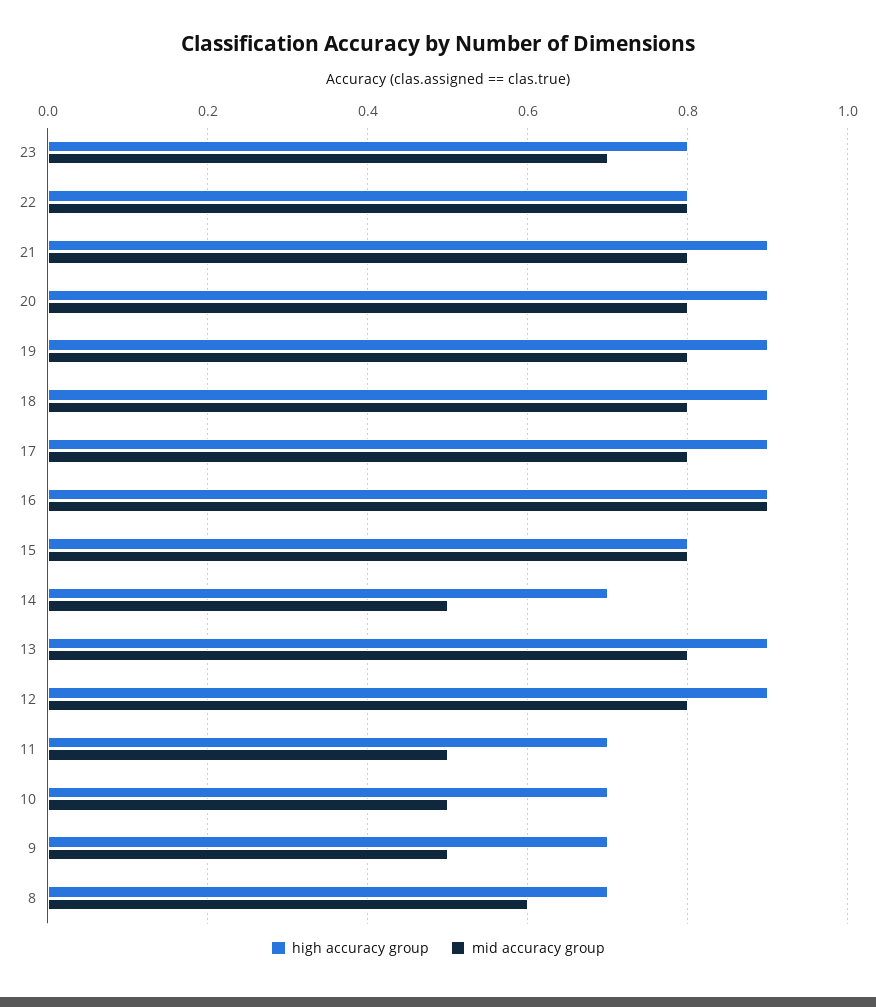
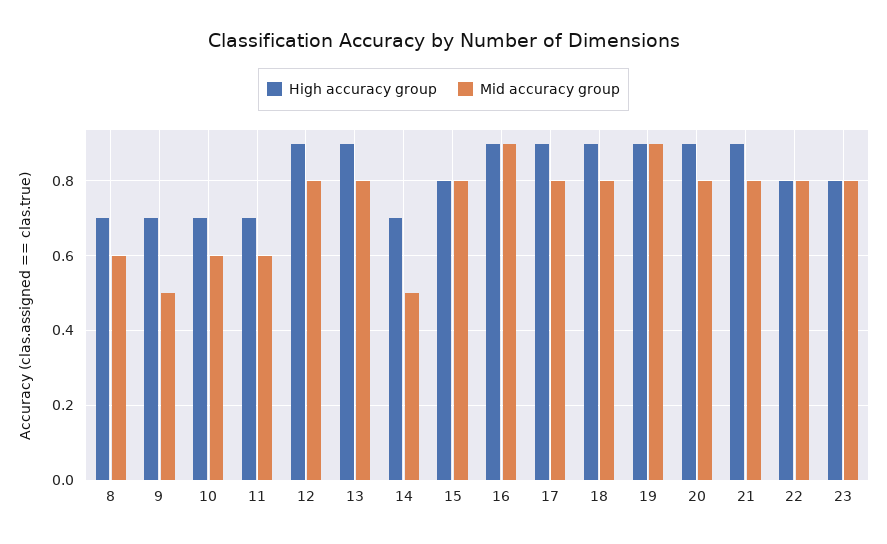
mid accuracy group, 23: 0.7 -> 0.8
mid accuracy group, 19: 0.8 -> 0.9
mid accuracy group, 11: 0.5 -> 0.6
mid accuracy group, 10: 0.5 -> 0.6

